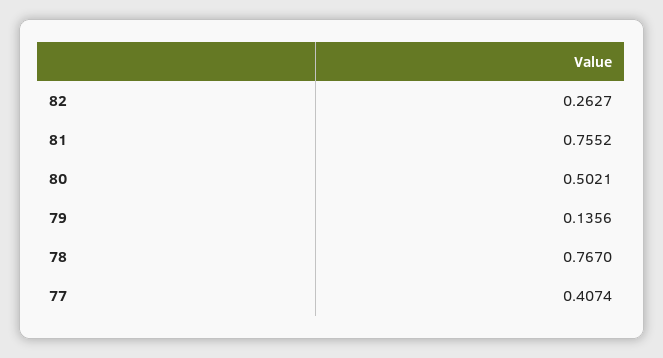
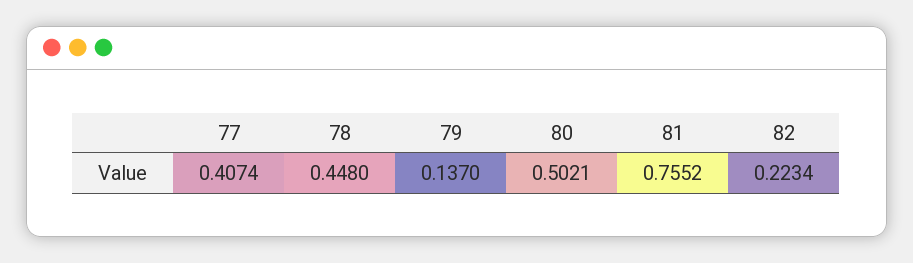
82: 0.2627 -> 0.2234
79: 0.1356 -> 0.137
78: 0.767 -> 0.448

